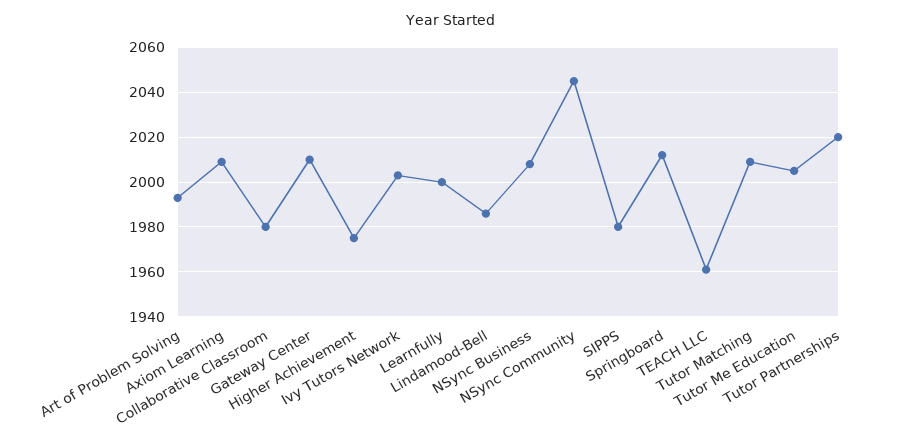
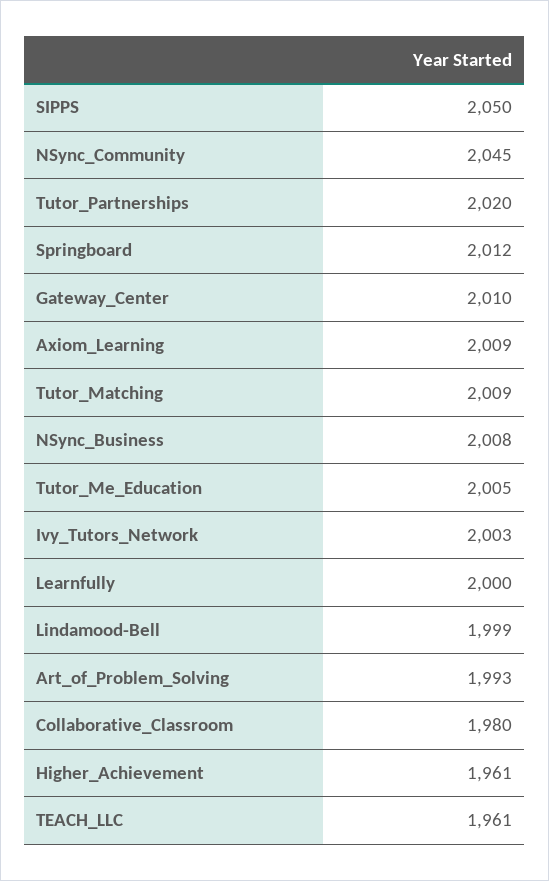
Higher Achievement: 1975 -> 1961
Lindamood-Bell: 1985 -> 1999
SIPPS: 1980 -> 2050

